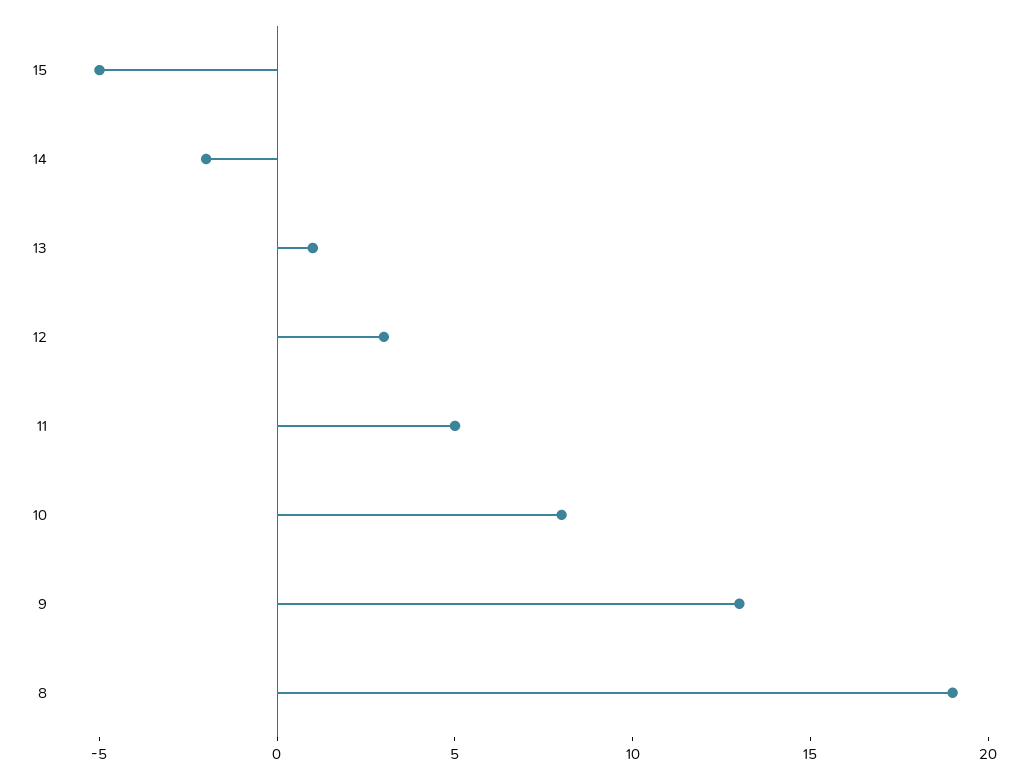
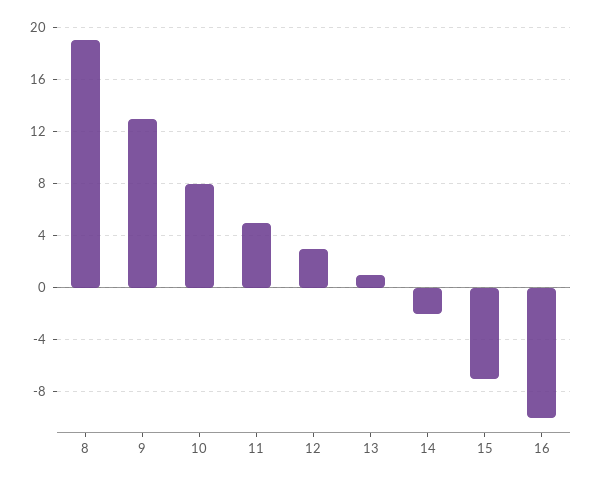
15: -5 -> -7
16: none -> -10

